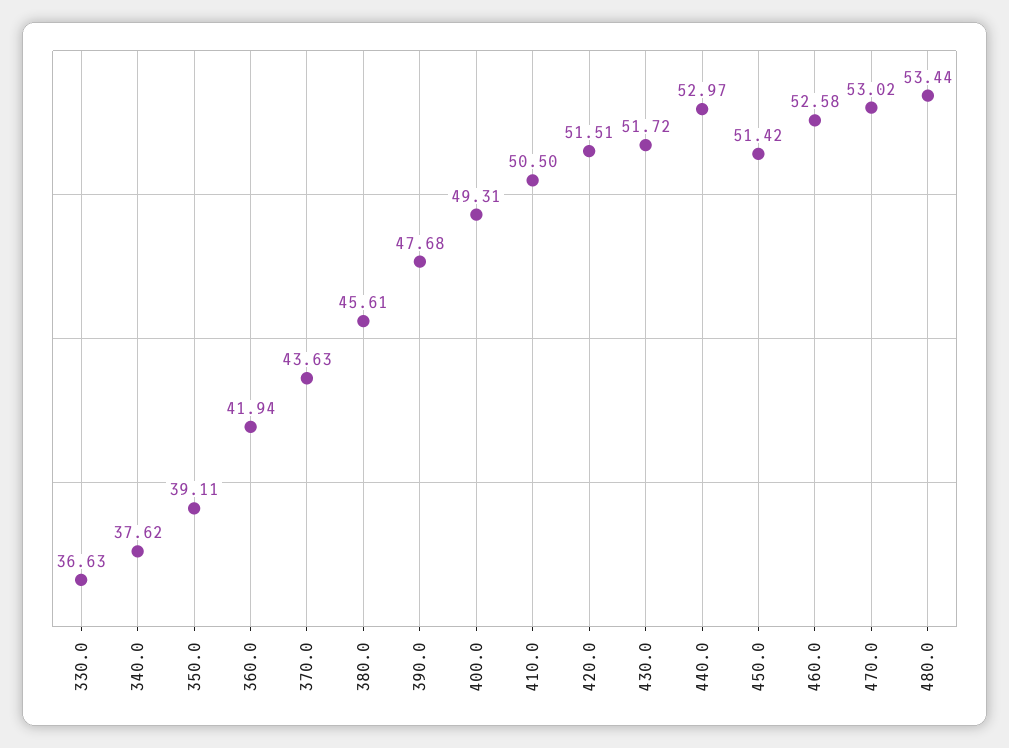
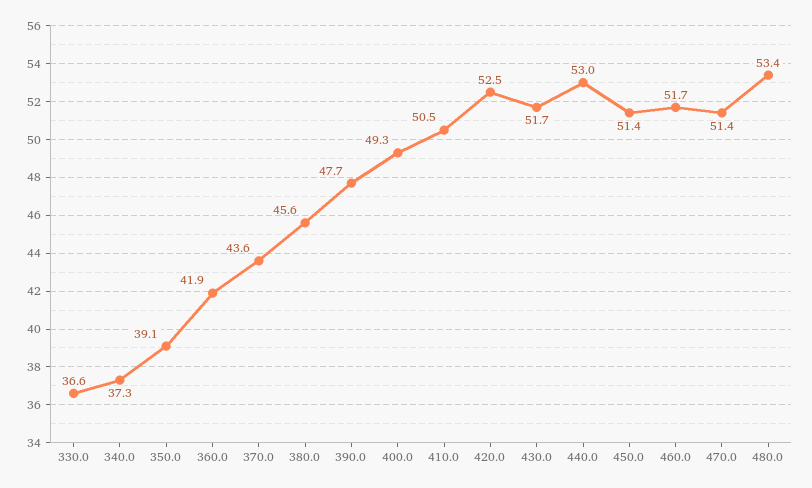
340.0: 37.62 -> 37.3
420.0: 51.51 -> 52.5
460.0: 52.58 -> 51.7
470.0: 53.02 -> 51.4

